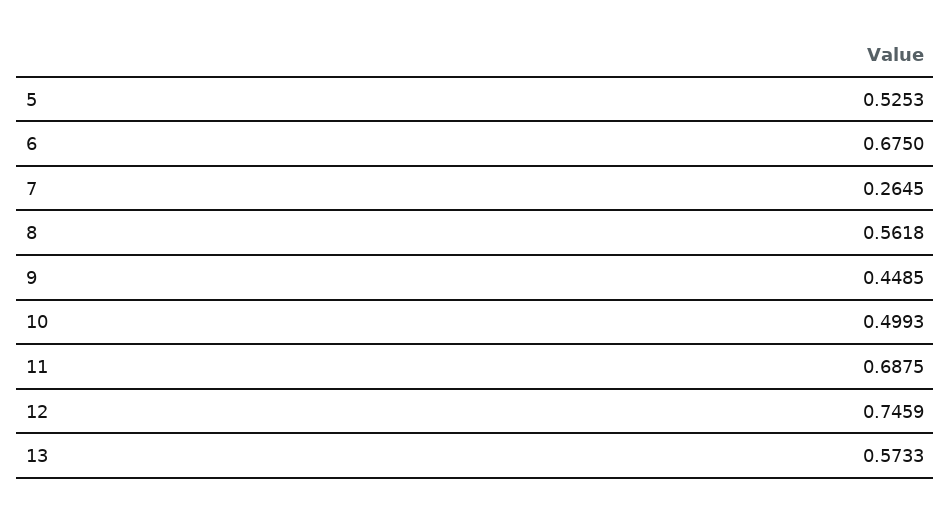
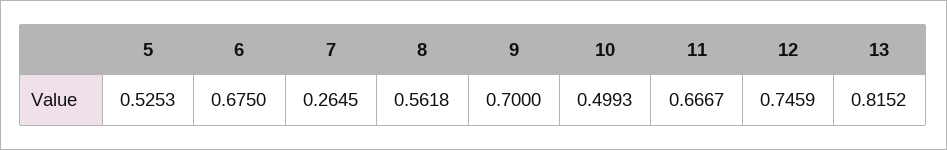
9: 0.4485 -> 0.7
11: 0.6875 -> 0.6667
13: 0.5733 -> 0.8152

